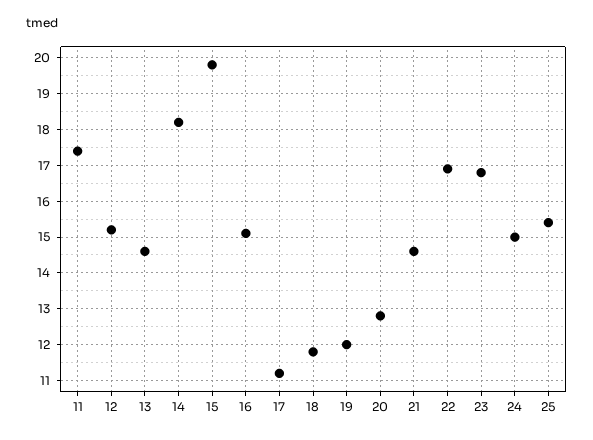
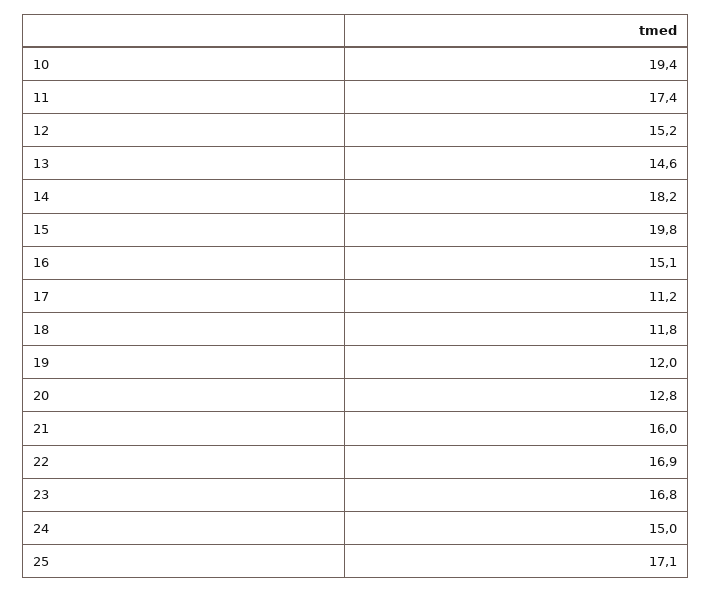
21: 14.5 -> 16
25: 15.5 -> 17.1
10: none -> 19.4

